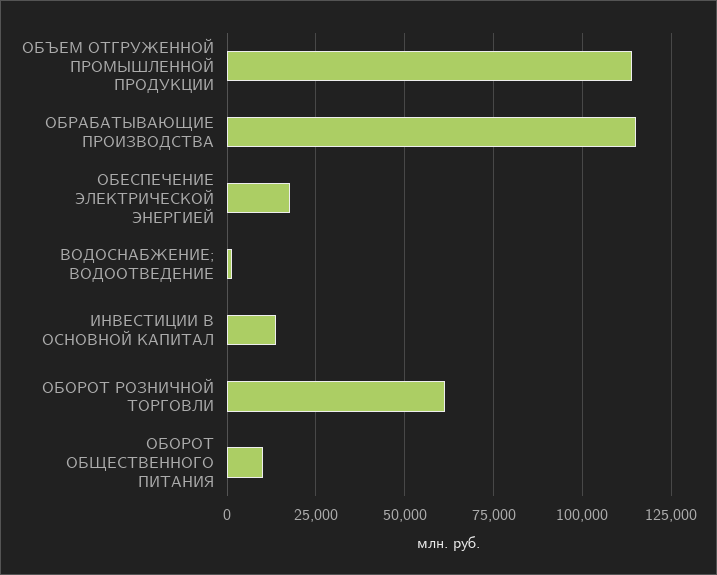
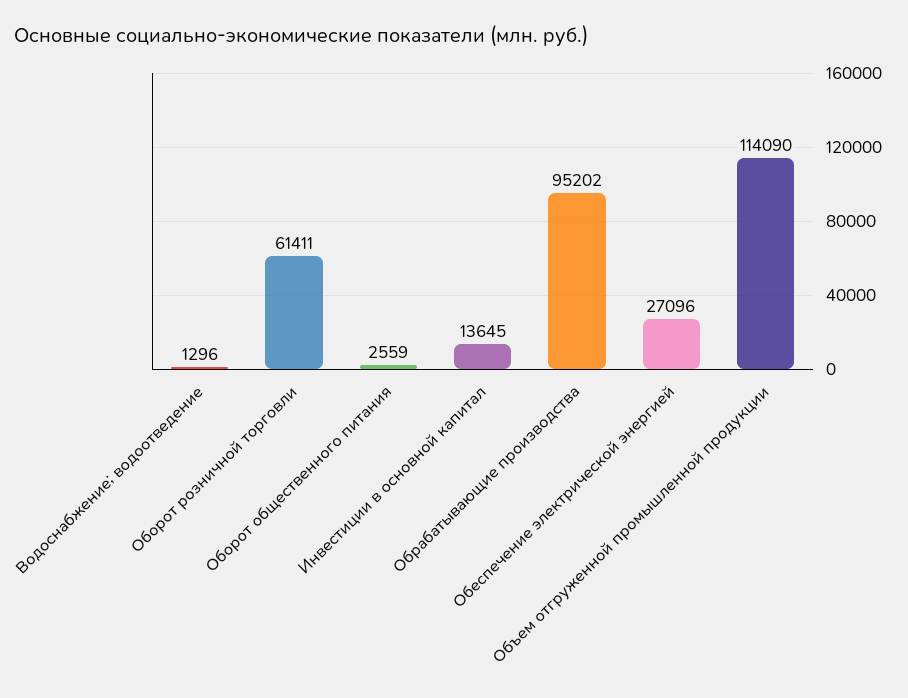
ОБРАБАТЫВАЮЩИЕ ПРОИЗВОДСТВА: 115000 -> 95202
ОБЕСПЕЧЕНИЕ ЭЛЕКТРИЧЕСКОЙ ЭНЕРГИЕЙ: 17500 -> 27096
ОБОРОТ ОБЩЕСТВЕННОГО ПИТАНИЯ: 10000 -> 2559

